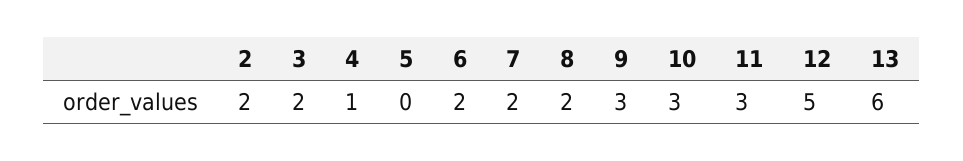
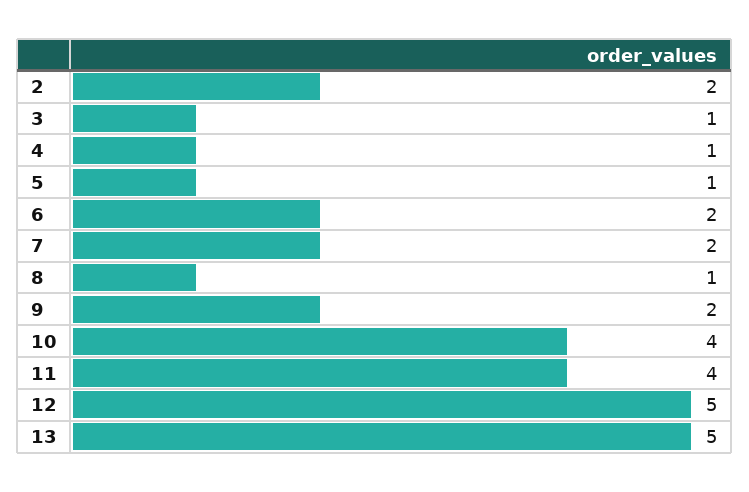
3: 2 -> 1
5: 0 -> 1
8: 2 -> 1
9: 3 -> 2
10: 3 -> 4
11: 3 -> 4
13: 6 -> 5

